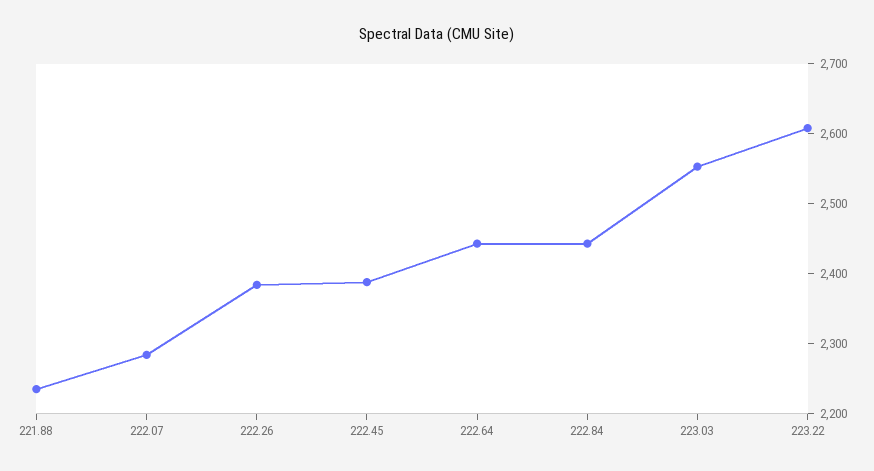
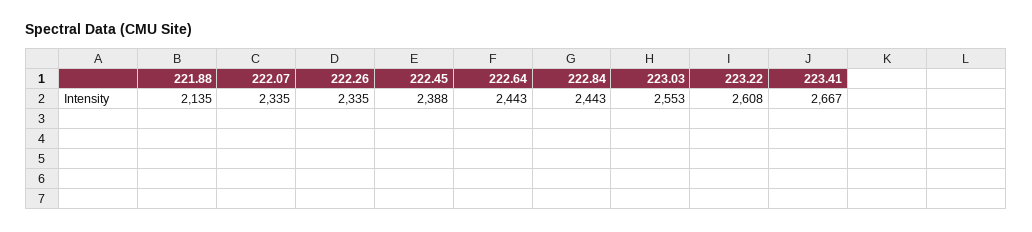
221.88: 2240 -> 2135
222.07: 2280 -> 2335
222.26: 2380 -> 2335
223.41: none -> 2667

